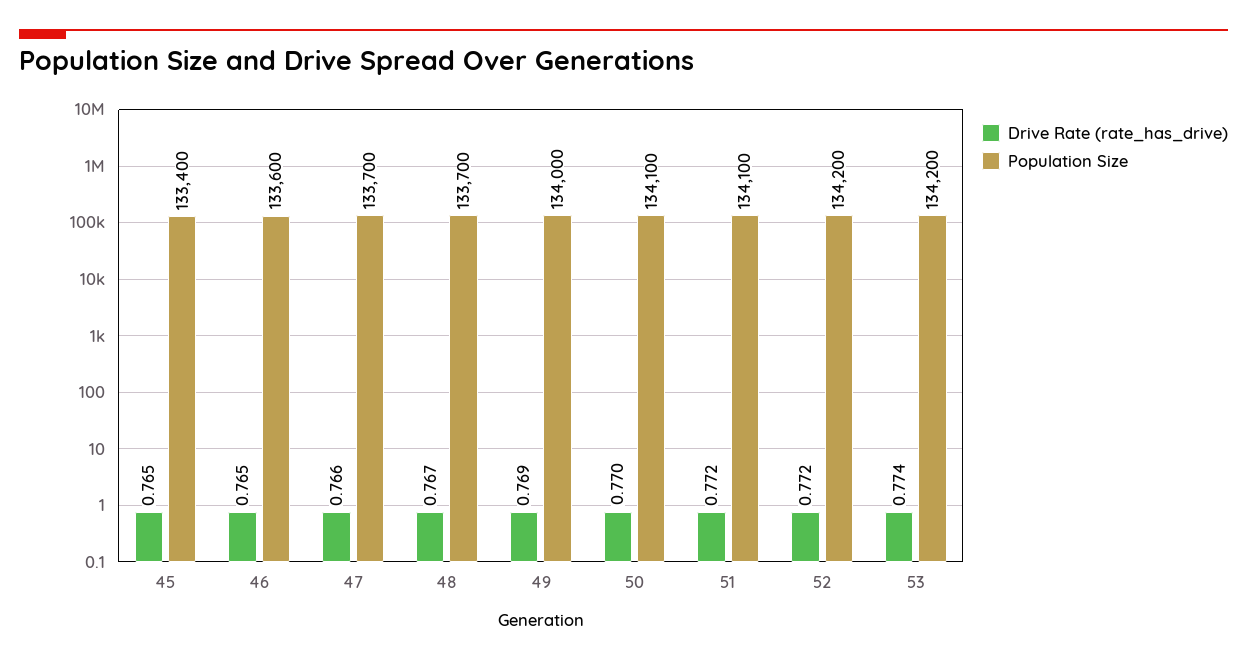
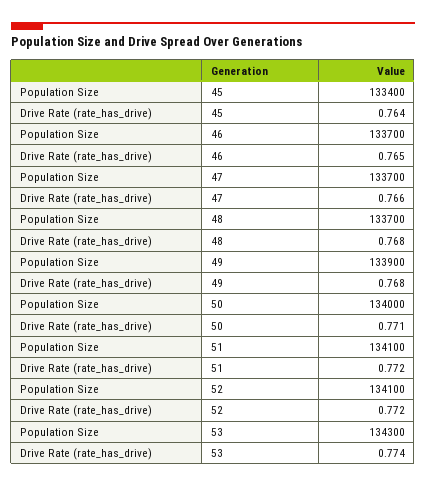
Drive Rate (rate_has_drive), 45: 0.765 -> 0.764
Population Size, 46: 133600 -> 133700
Drive Rate (rate_has_drive), 48: 0.767 -> 0.768
Drive Rate (rate_has_drive), 49: 0.769 -> 0.768
Population Size, 49: 134000 -> 133900
Drive Rate (rate_has_drive), 50: 0.77 -> 0.771
Population Size, 50: 134100 -> 134000
Population Size, 52: 134200 -> 134100
Population Size, 53: 134200 -> 134300

